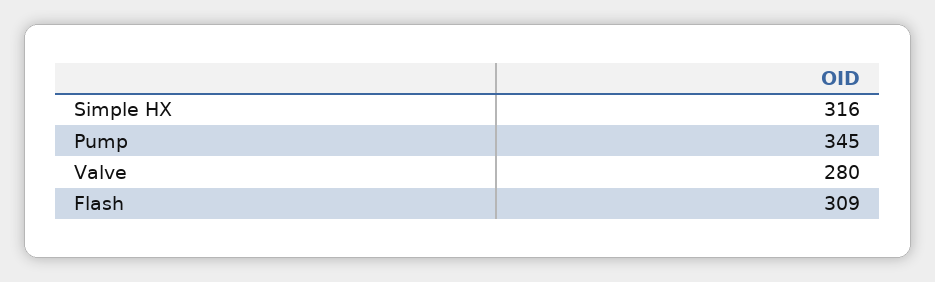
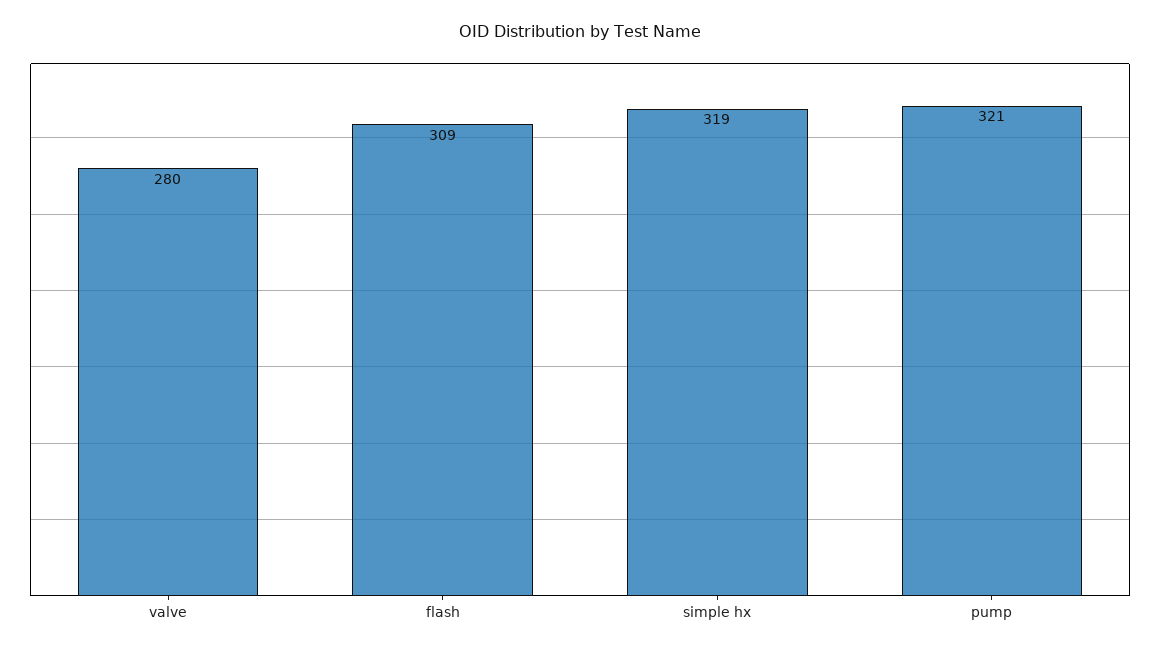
Simple HX: 316 -> 319
Pump: 345 -> 321

